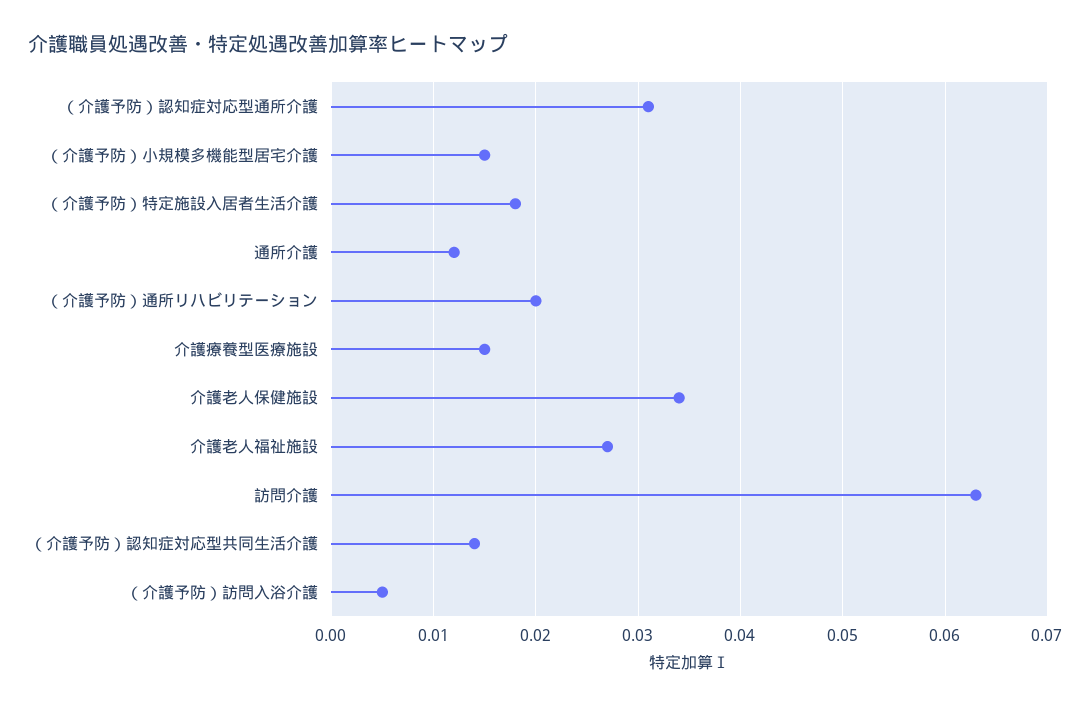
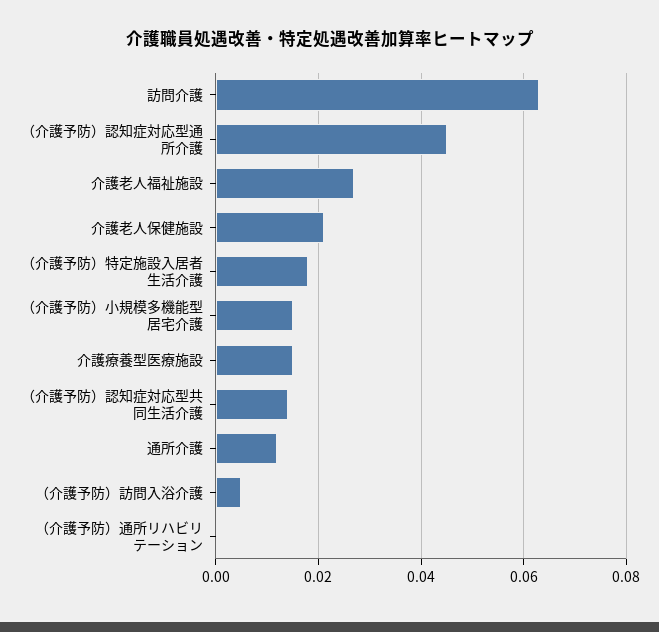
（介護予防）認知症対応型通所介護: 0.031 -> 0.045
（介護予防）通所リハビリテーション: 0.02 -> 0
介護老人保健施設: 0.034 -> 0.02

